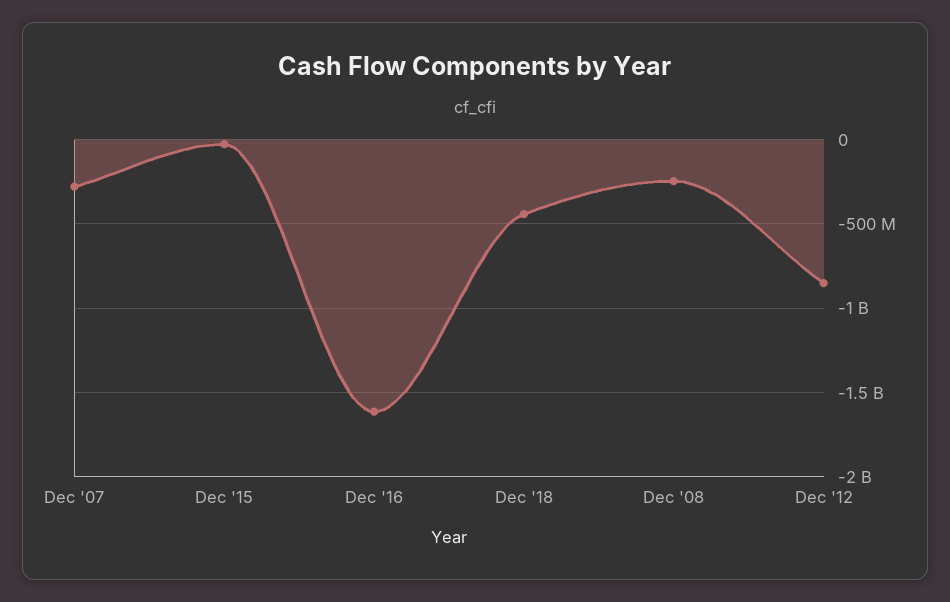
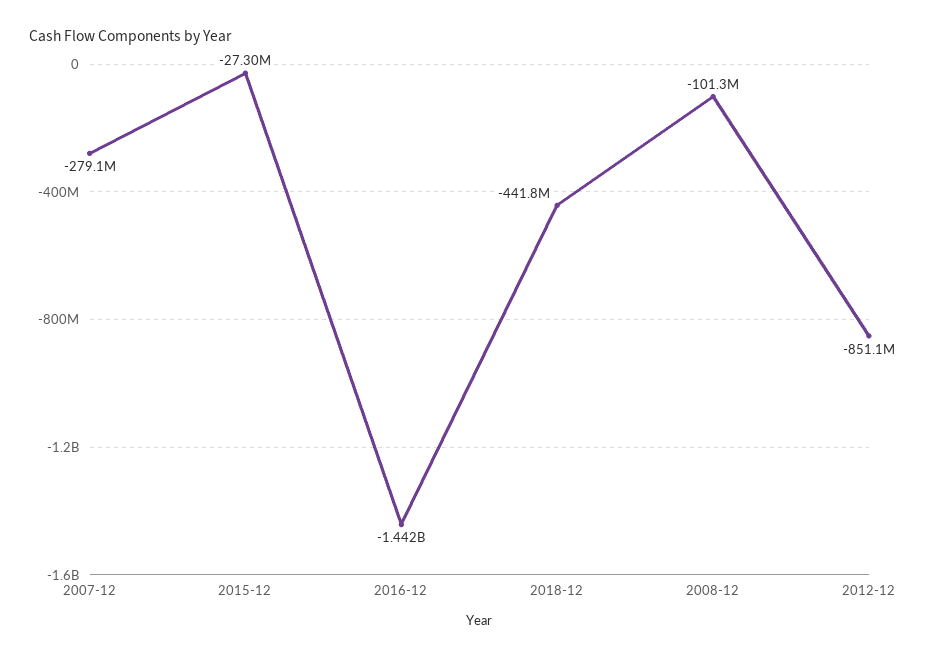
Dec '16: -1600000000 -> -1442000000
Dec '08: -250000000 -> -101300000

